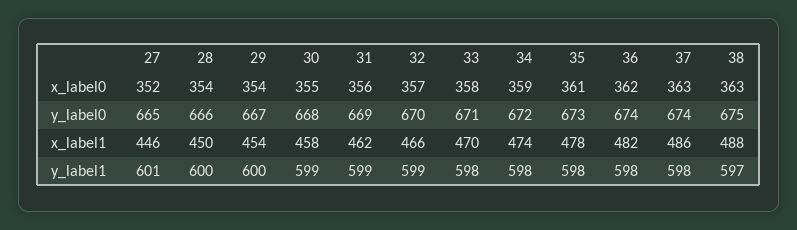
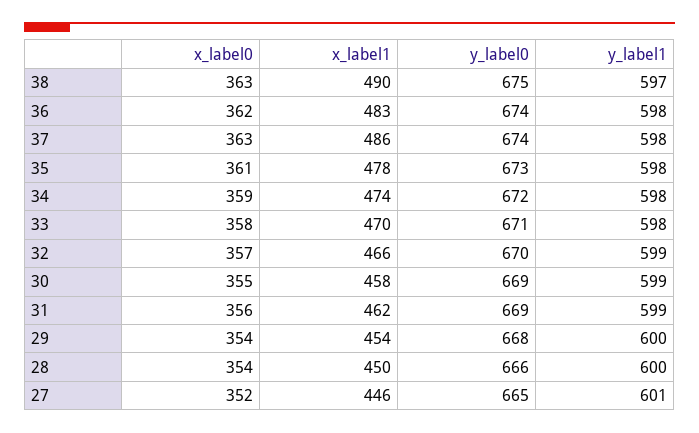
29, y_label0: 667 -> 668
30, y_label0: 668 -> 669
36, x_label1: 482 -> 483
38, x_label1: 488 -> 490

